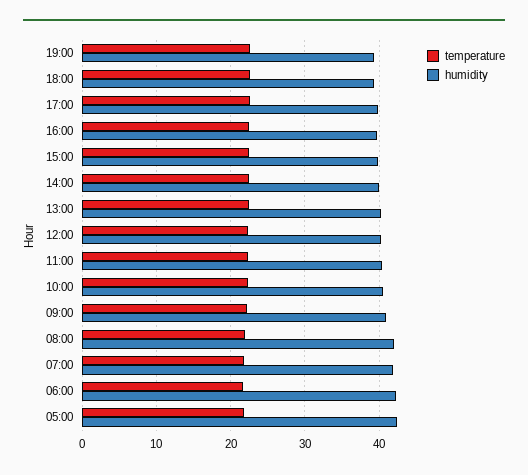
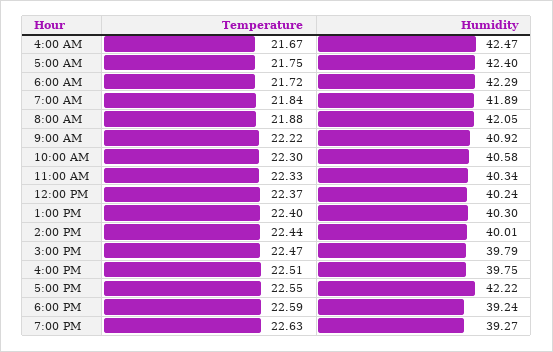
humidity, 17:00: 40 -> 42.22
temperature, 4:00 AM: none -> 21.67
humidity, 4:00 AM: none -> 42.47

